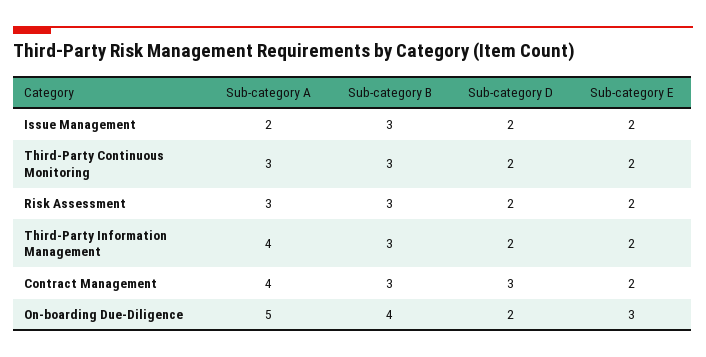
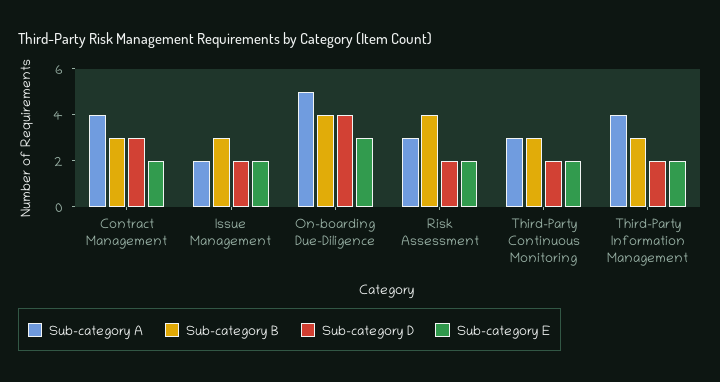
Sub-category B, Risk Assessment: 3 -> 4
Sub-category D, On-boarding Due-Diligence: 2 -> 4

